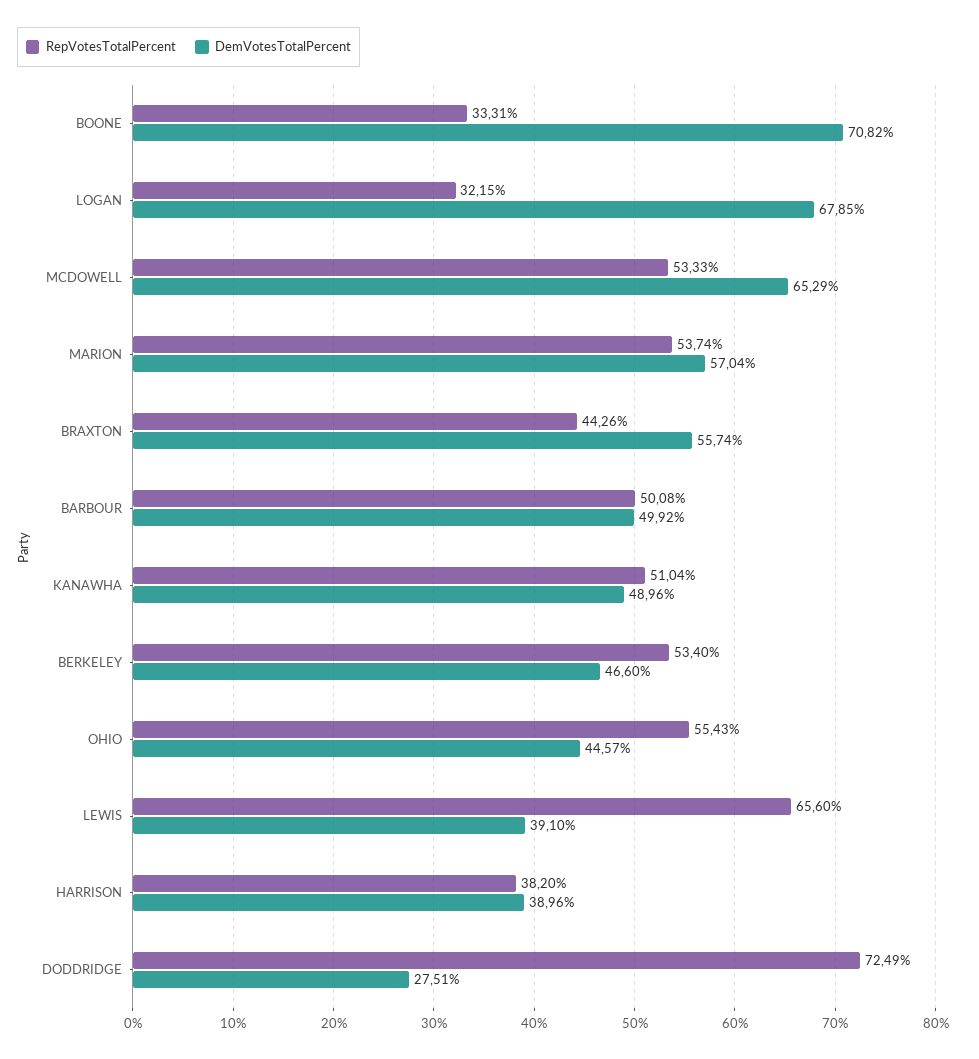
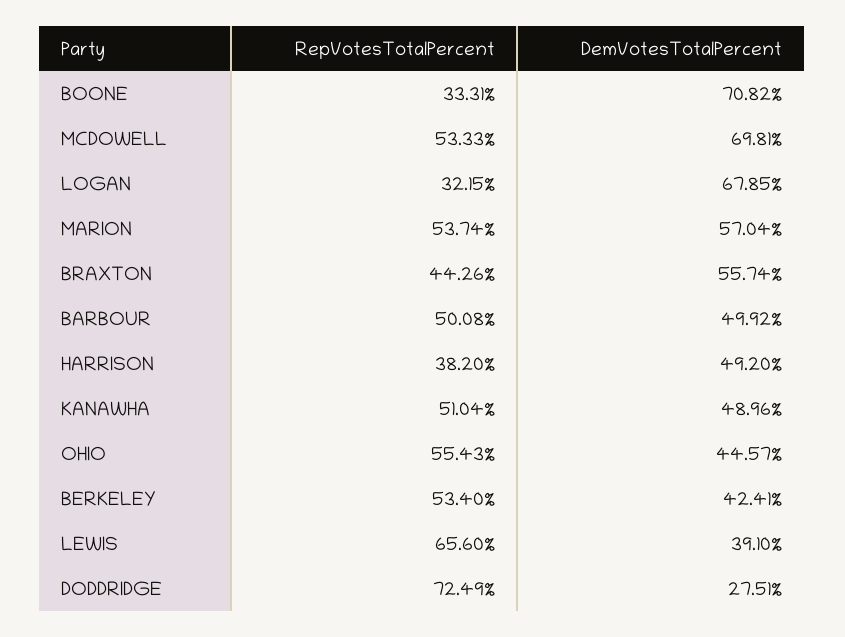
DemVotesTotalPercent, MCDOWELL: 65.29 -> 69.81
DemVotesTotalPercent, BERKELEY: 46.6 -> 42.41
DemVotesTotalPercent, HARRISON: 38.96 -> 49.2

